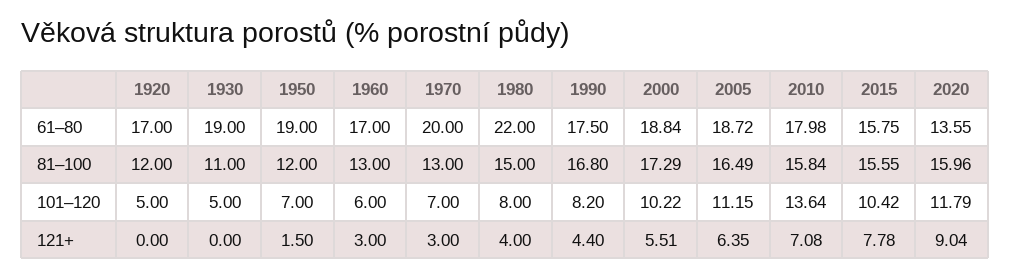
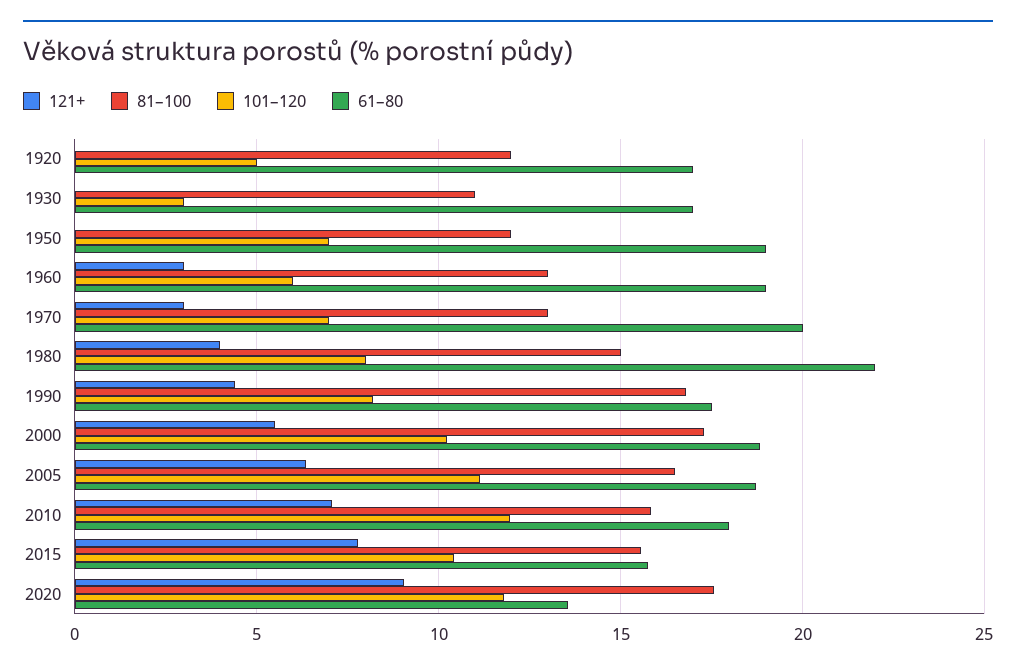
61–80, 1930: 19 -> 17
61–80, 1960: 17 -> 19
81–100, 2020: 15.96 -> 17.5
101–120, 1930: 5 -> 3
101–120, 2010: 13.64 -> 12
121+, 1950: 1.5 -> 0

